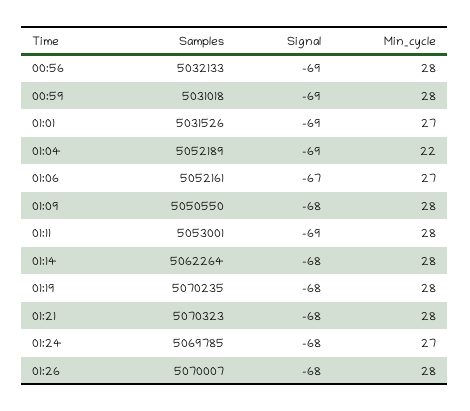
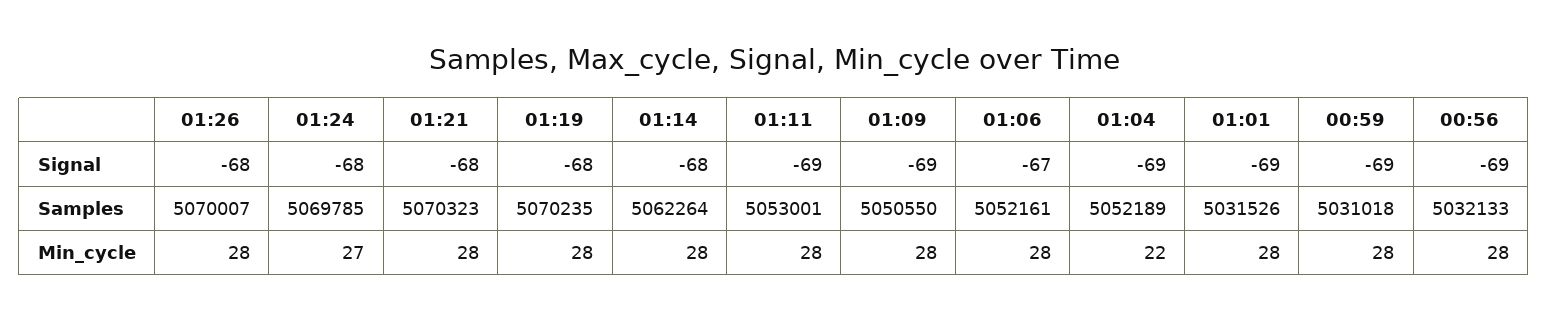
Min_cycle, 01:01: 27 -> 28
Min_cycle, 01:06: 27 -> 28
Signal, 01:09: -68 -> -69

